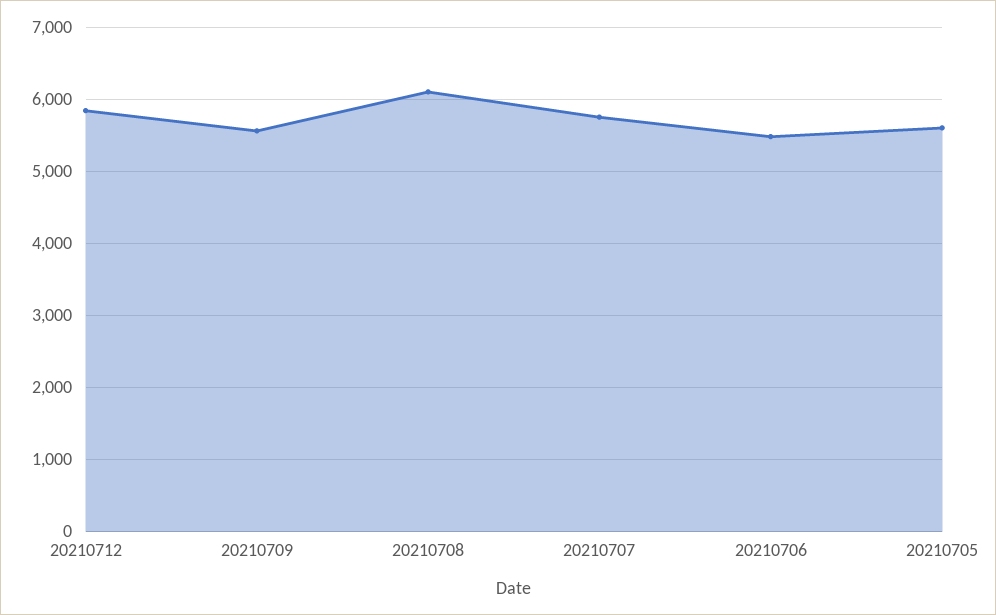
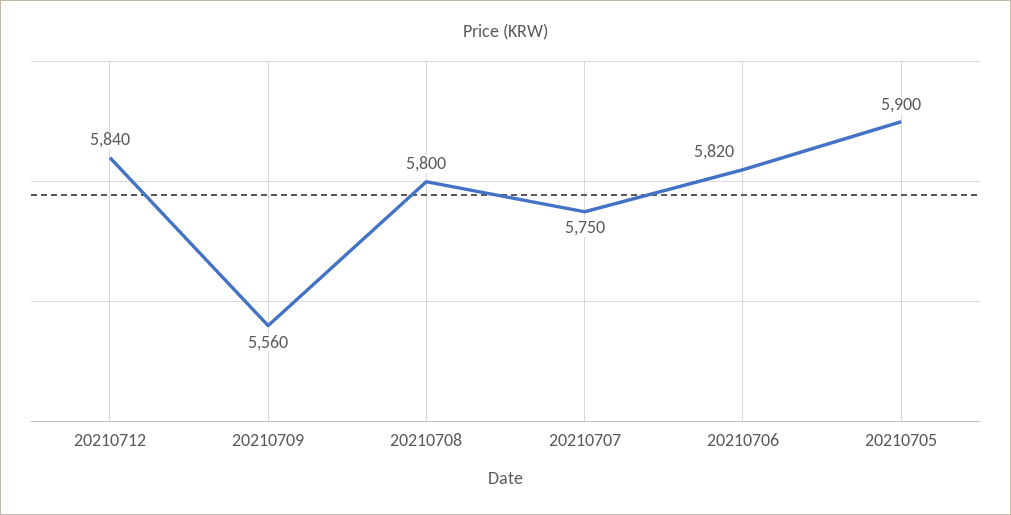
20210708: 6100 -> 5800
20210706: 5500 -> 5820
20210705: 5600 -> 5900

